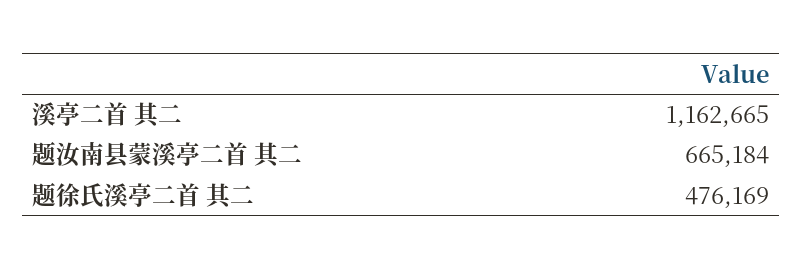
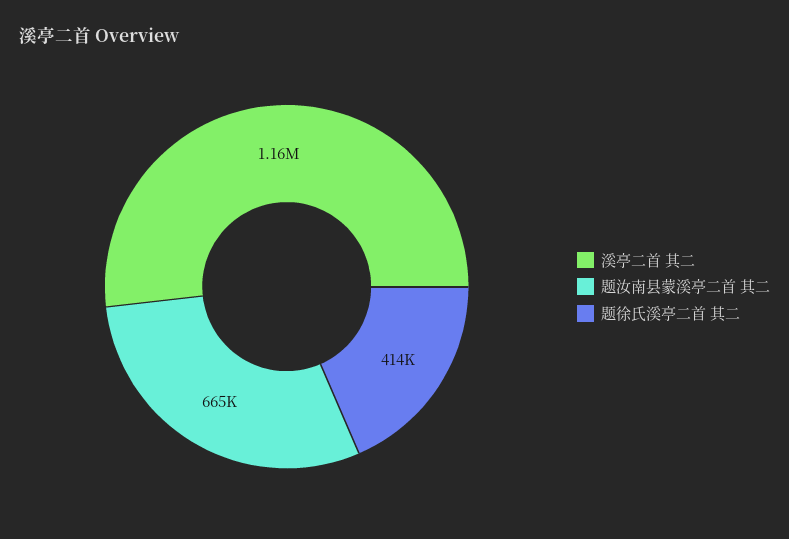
题徐氏溪亭二首 其二: 476169 -> 414000

